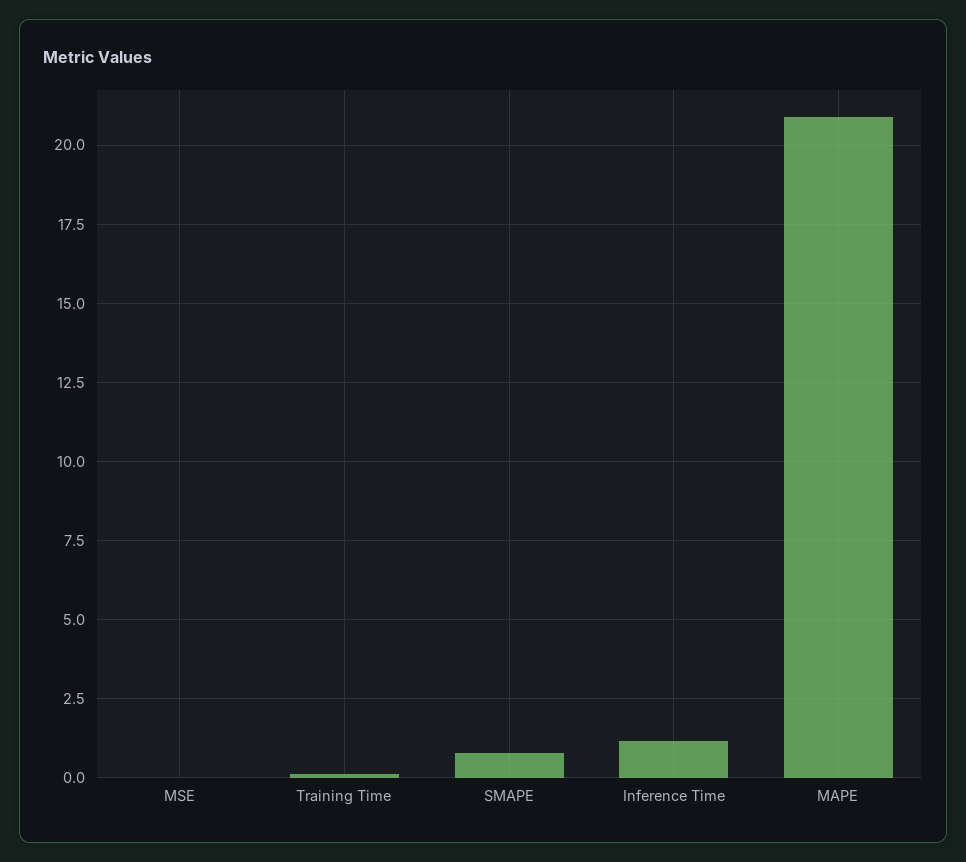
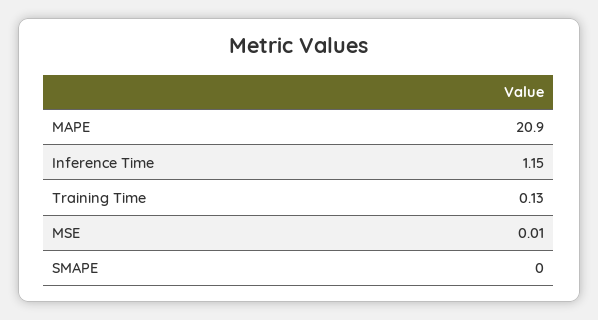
SMAPE: 0.75 -> 0

